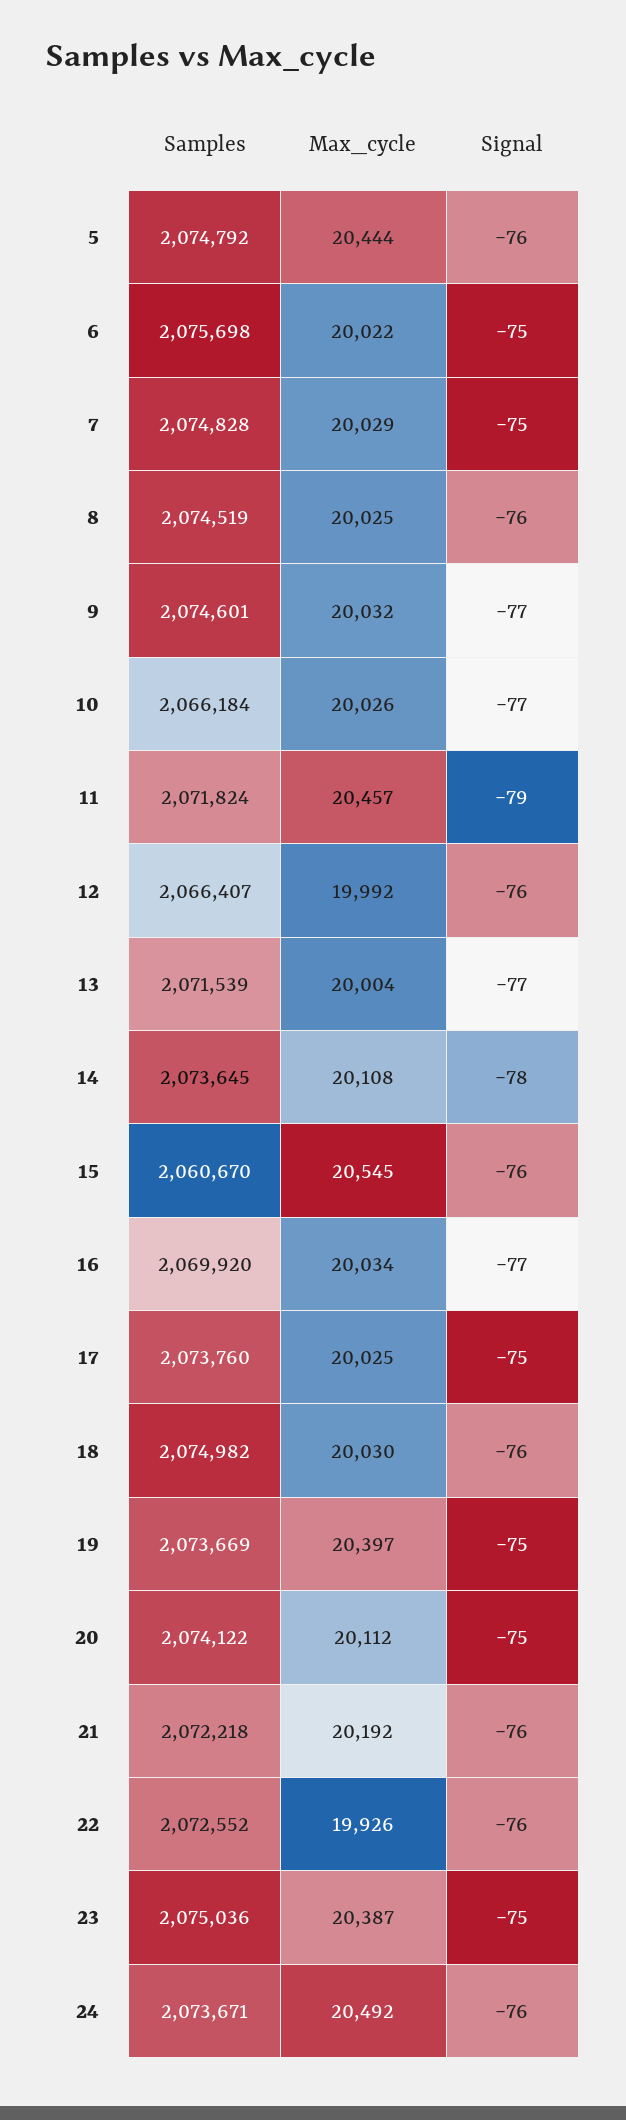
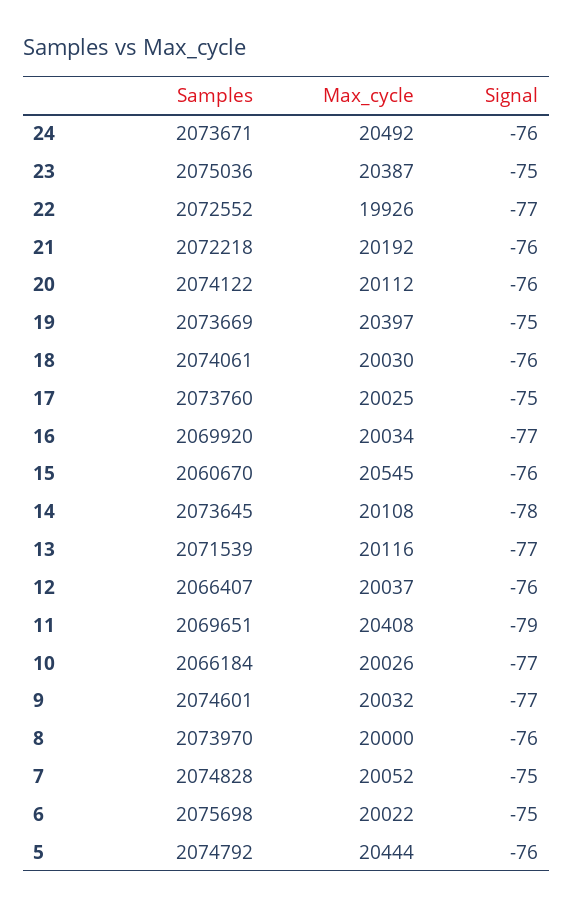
Max_cycle, 7: 20029 -> 20052
Samples, 8: 2074519 -> 2073970
Max_cycle, 8: 20025 -> 20000
Samples, 11: 2071824 -> 2069651
Max_cycle, 11: 20457 -> 20408
Max_cycle, 12: 19992 -> 20037
Max_cycle, 13: 20004 -> 20116
Samples, 18: 2074982 -> 2074061
Signal, 20: -75 -> -76
Signal, 22: -76 -> -77

